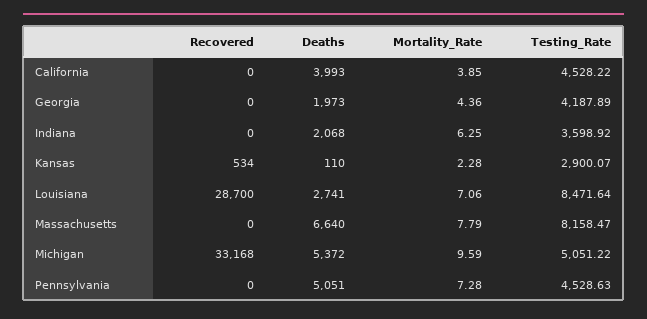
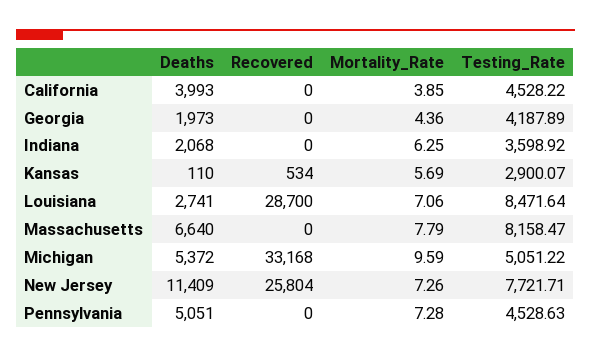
Mortality_Rate, Kansas: 2.28 -> 5.69
Deaths, New Jersey: none -> 11409
Recovered, New Jersey: none -> 25804
Mortality_Rate, New Jersey: none -> 7.26
Testing_Rate, New Jersey: none -> 7721.71

